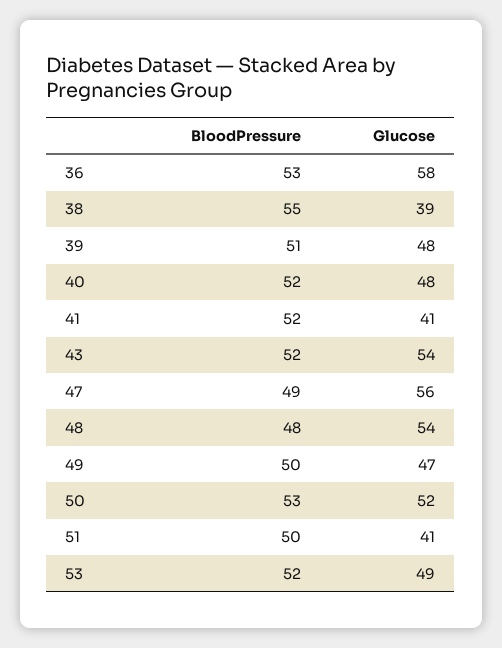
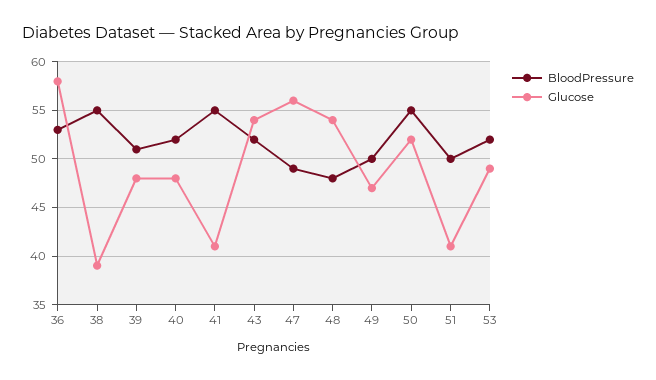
BloodPressure, 41: 52 -> 55
BloodPressure, 50: 53 -> 55

